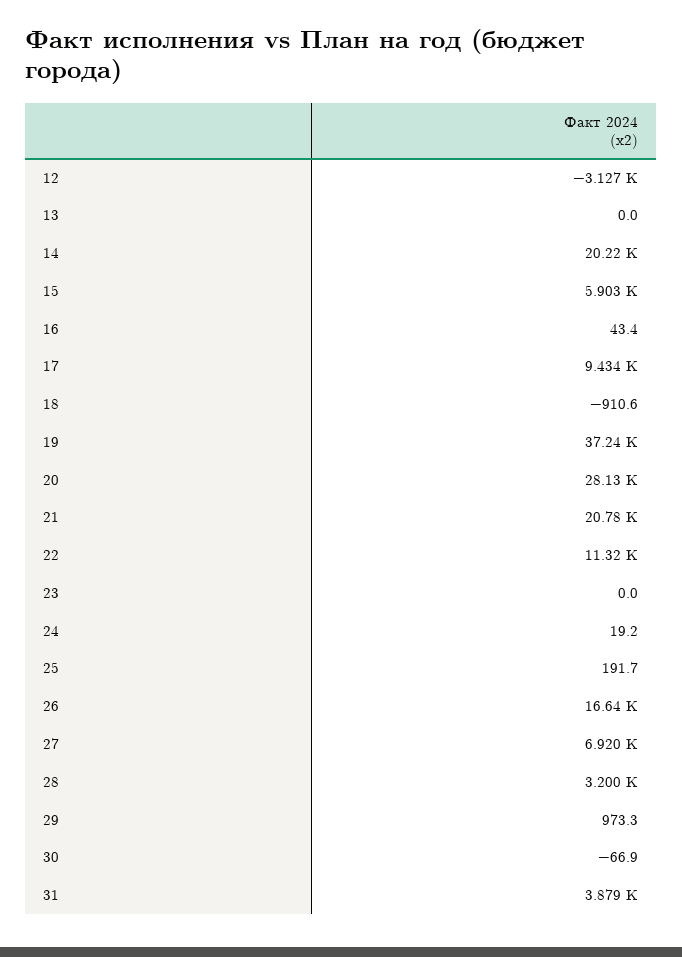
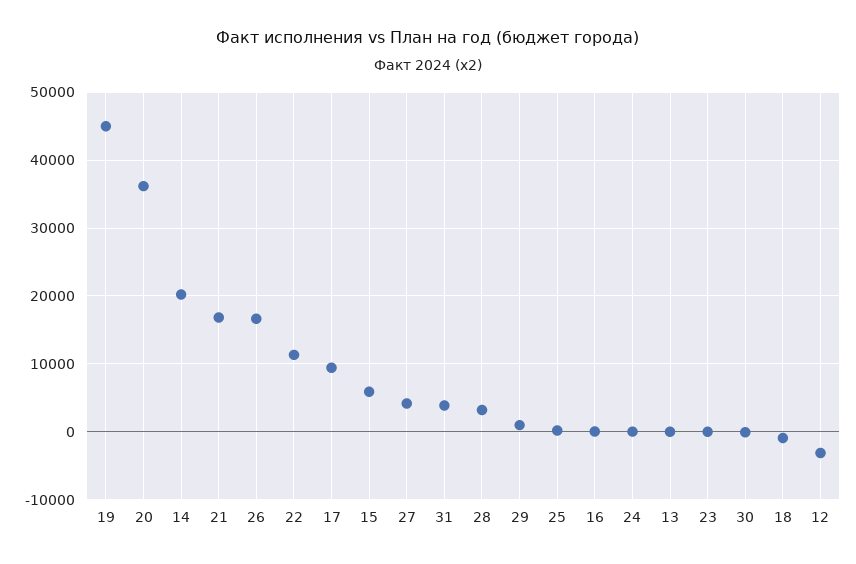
19: 37240 -> 45000
20: 28130 -> 36000
21: 20780 -> 17000
27: 6920 -> 4000

